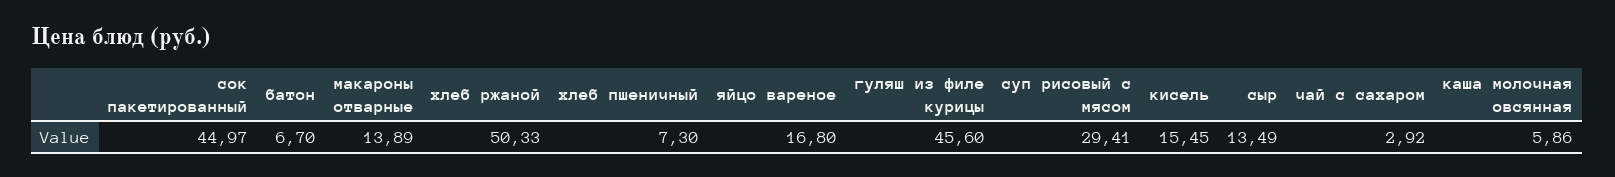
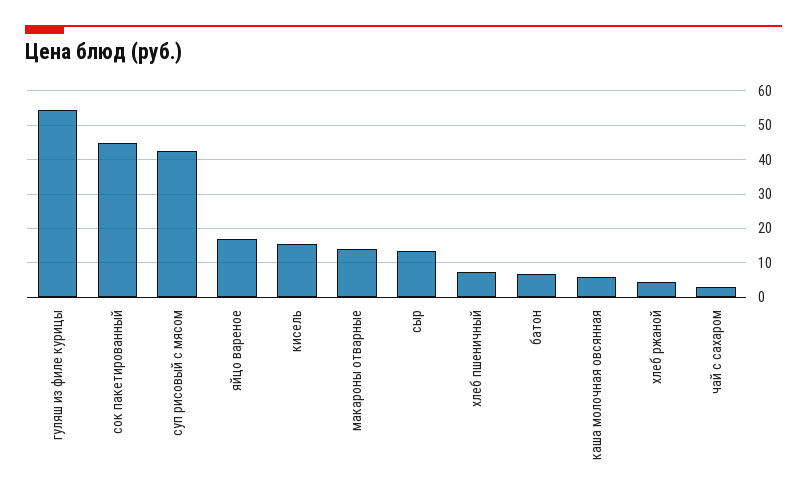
хлеб ржаной: 50.33 -> 4
гуляш из филе курицы: 45.6 -> 54
суп рисовый с мясом: 29.41 -> 42

